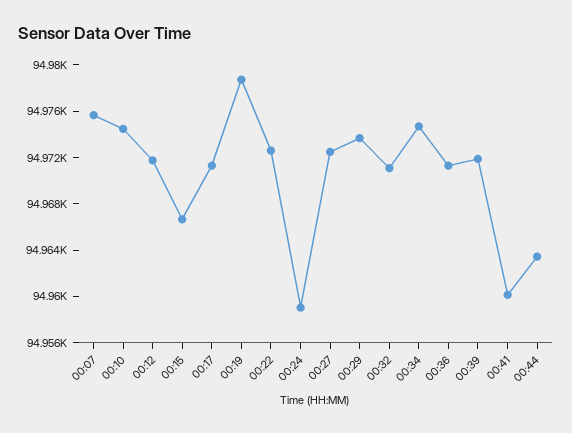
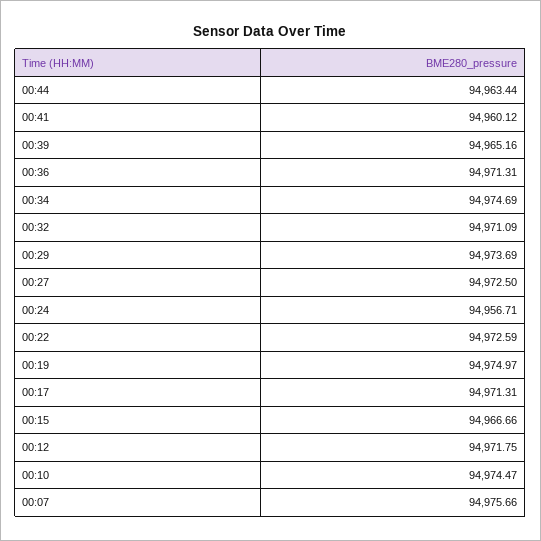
00:19: 94979 -> 94974.97
00:24: 94959 -> 94956.71
00:39: 94972 -> 94965.16

